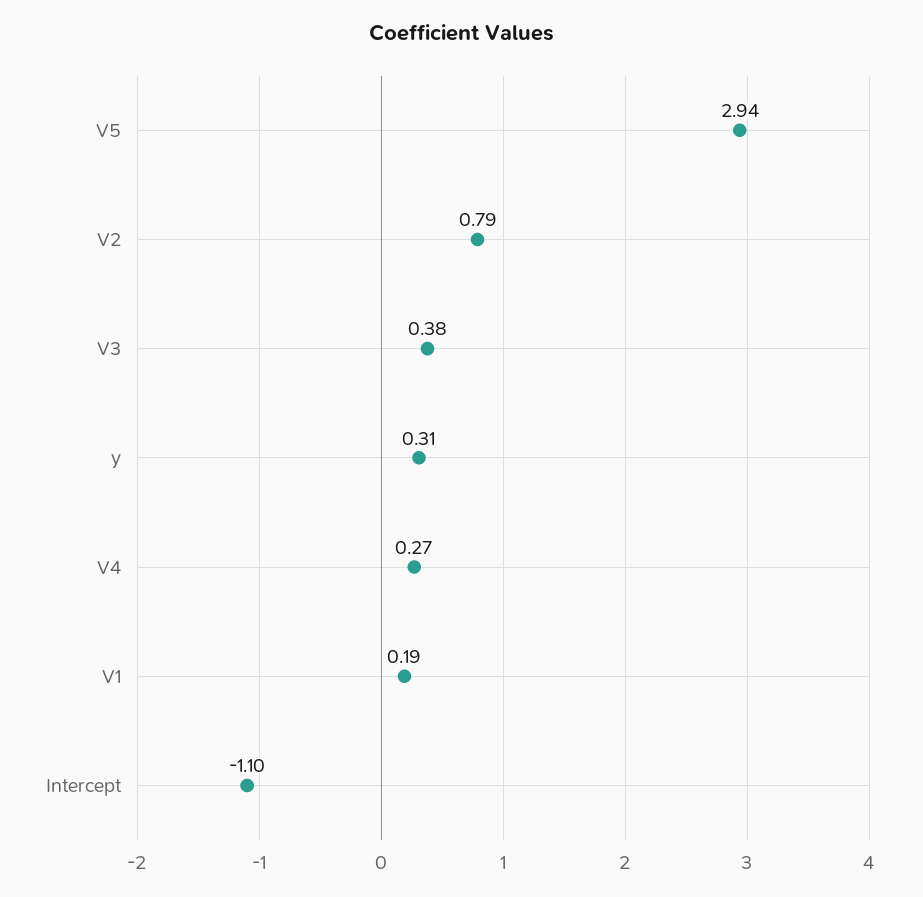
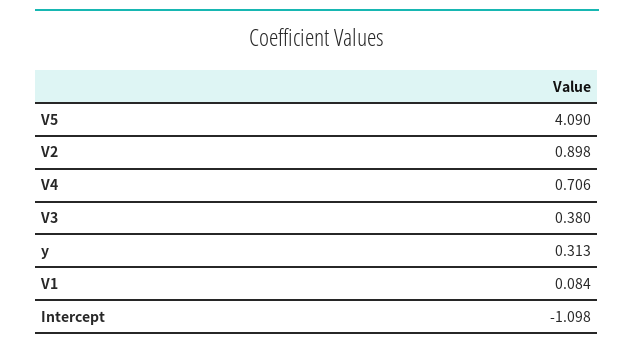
V5: 2.94 -> 4.09
V2: 0.79 -> 0.898
V4: 0.27 -> 0.706
V1: 0.19 -> 0.084

